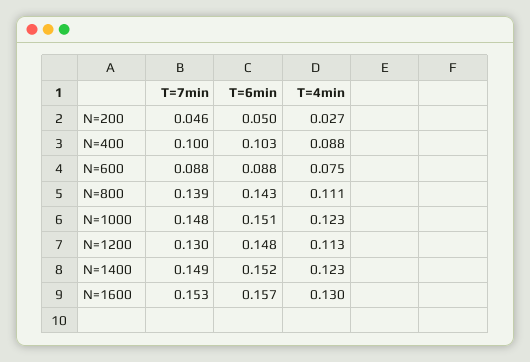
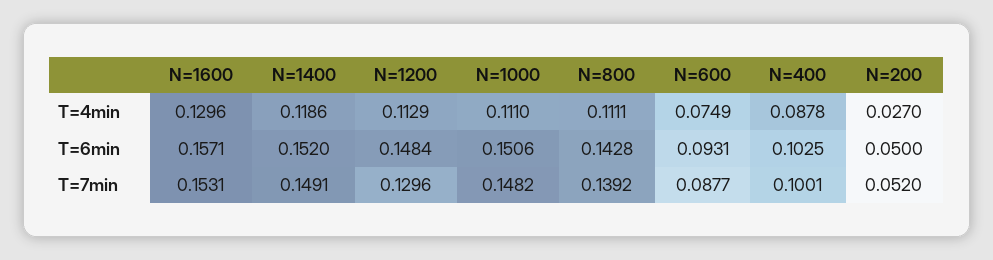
T=7min, N=200: 0.046 -> 0.052
T=6min, N=600: 0.088 -> 0.0931
T=4min, N=1000: 0.123 -> 0.111
T=4min, N=1400: 0.123 -> 0.1186

